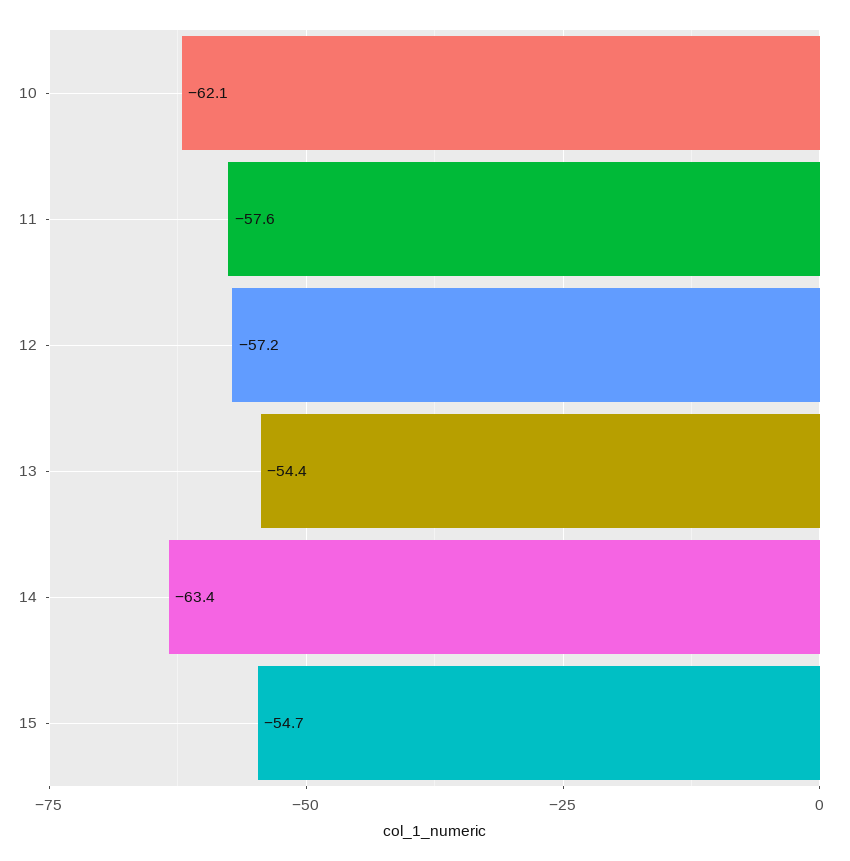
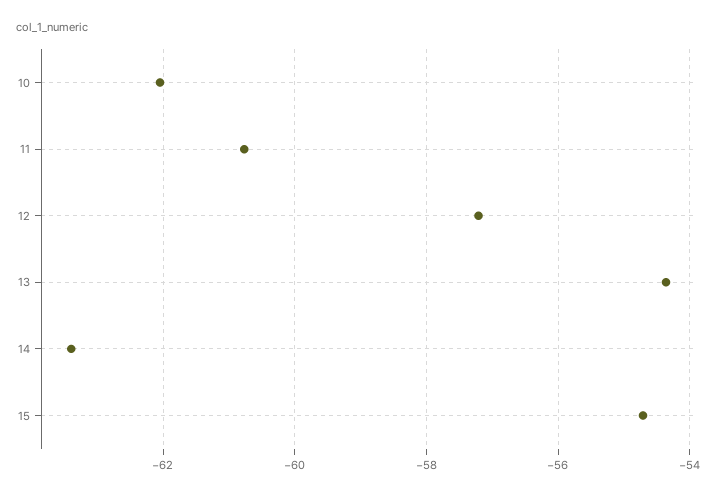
11: -57.6 -> -60.8

